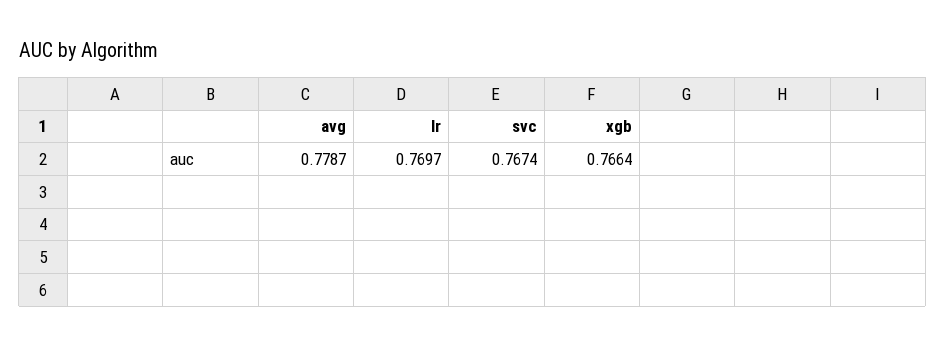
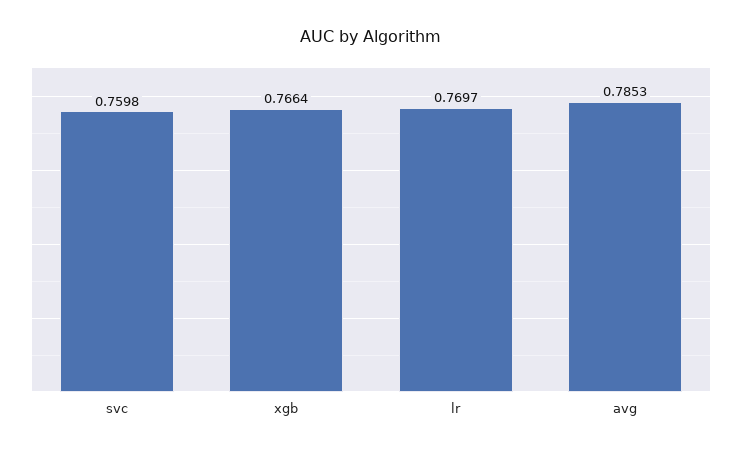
avg: 0.7787 -> 0.7853
svc: 0.7674 -> 0.7598

